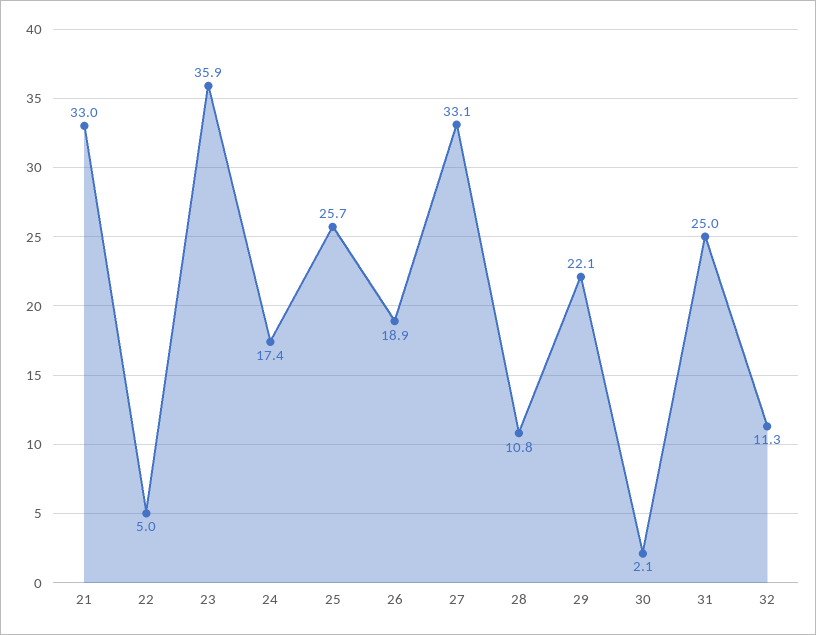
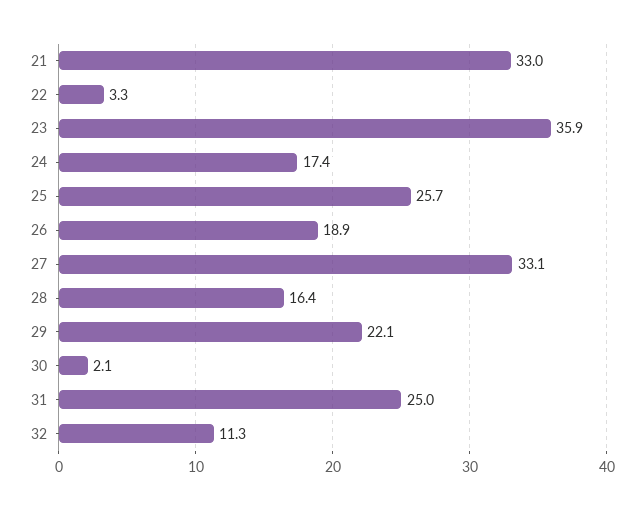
22: 5 -> 3.3
28: 10.8 -> 16.4

